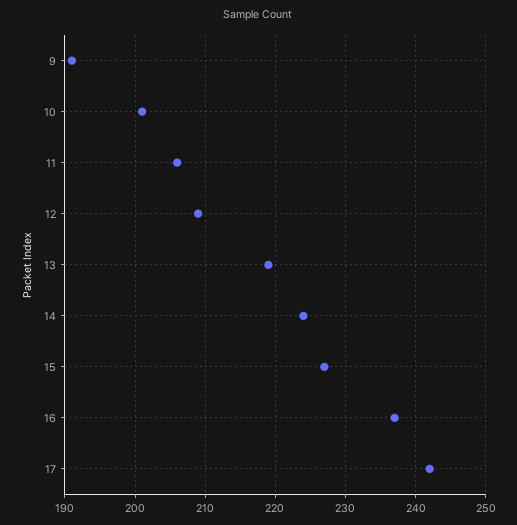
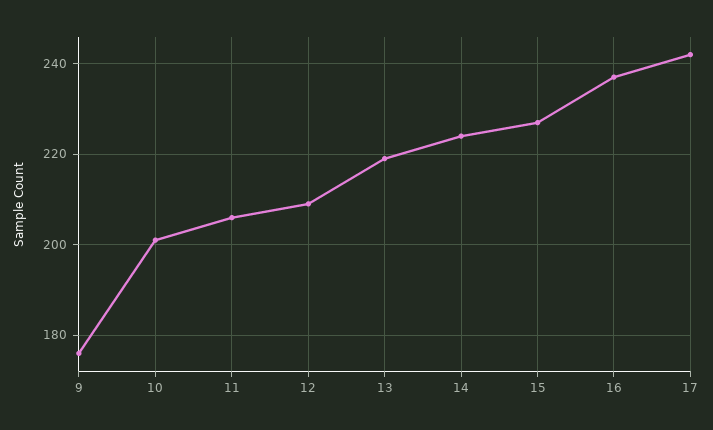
9: 191 -> 175

